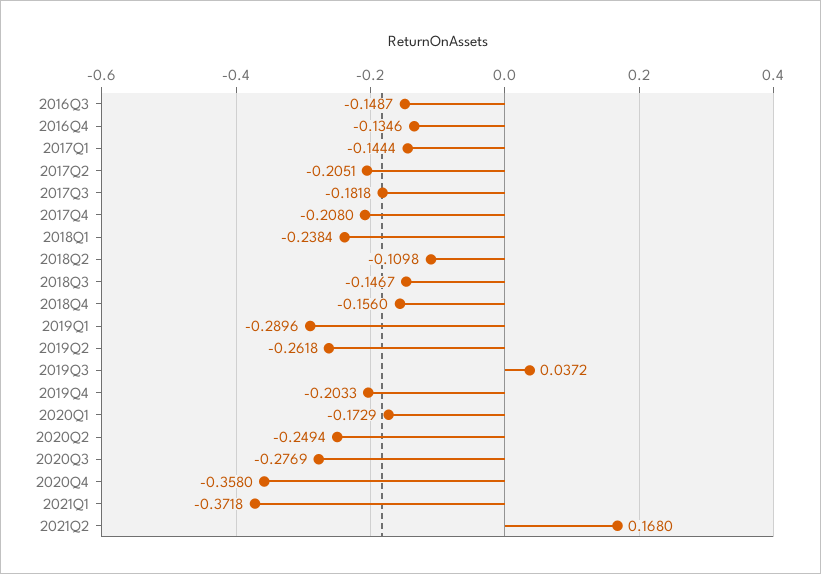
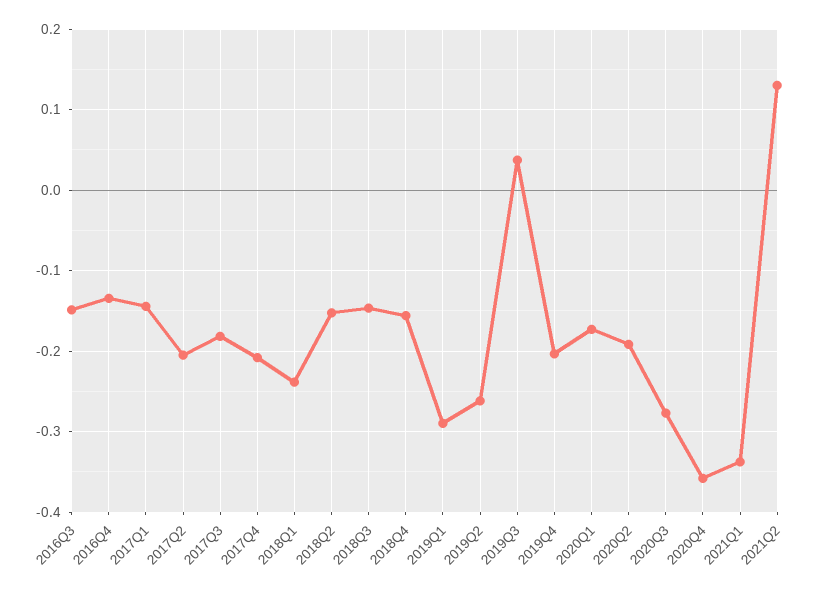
2018Q2: -0.1098 -> -0.15
2020Q2: -0.2494 -> -0.19
2021Q1: -0.3718 -> -0.34
2021Q2: 0.168 -> 0.13

